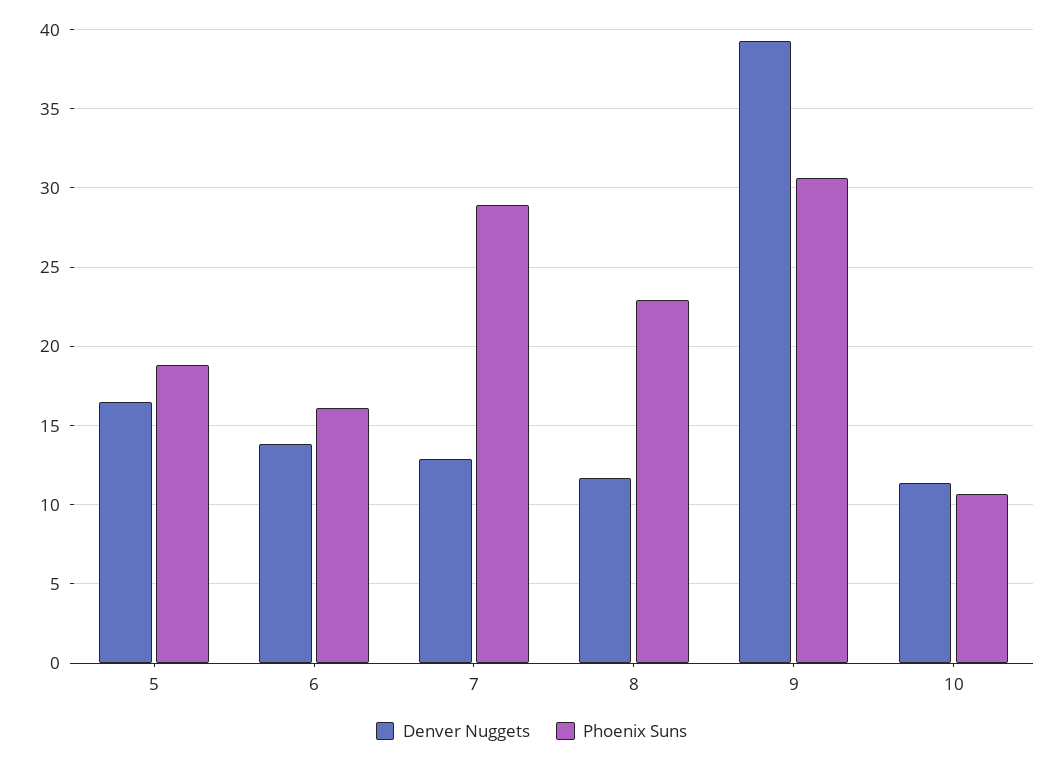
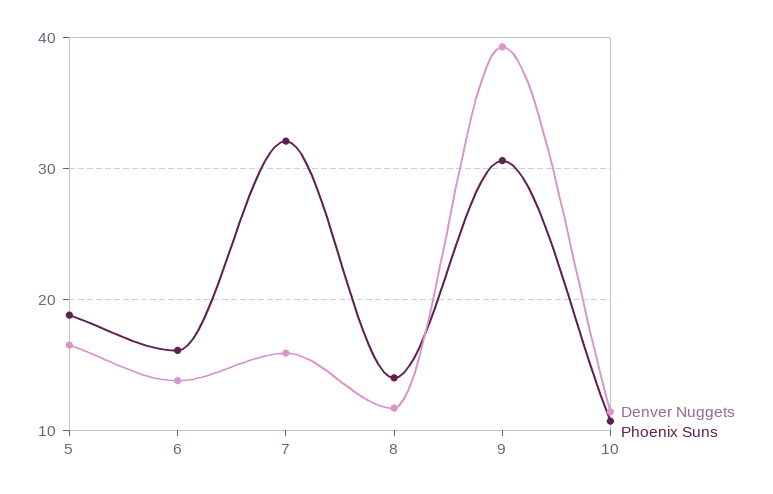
Denver Nuggets, 7: 13 -> 16
Phoenix Suns, 7: 29 -> 32
Phoenix Suns, 8: 23 -> 14

